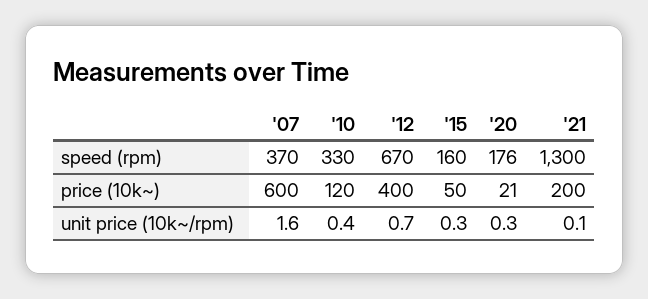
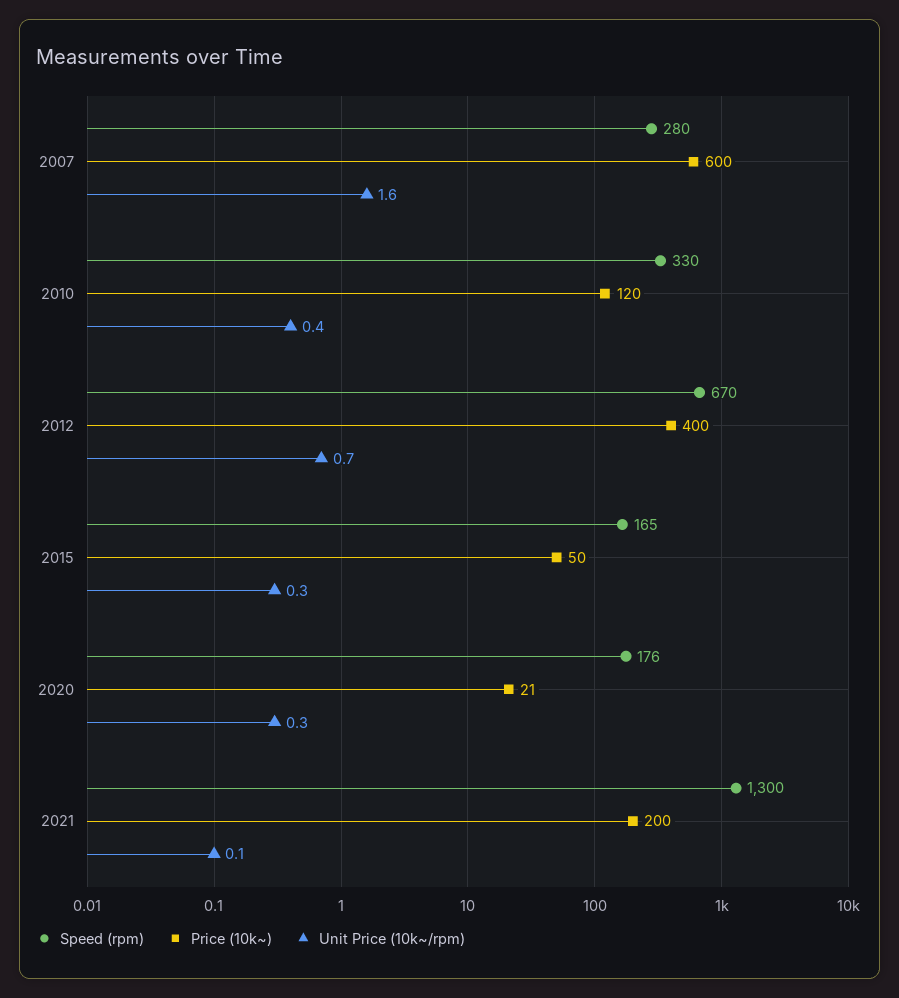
speed (rpm), '07: 370 -> 280
speed (rpm), '15: 160 -> 165

